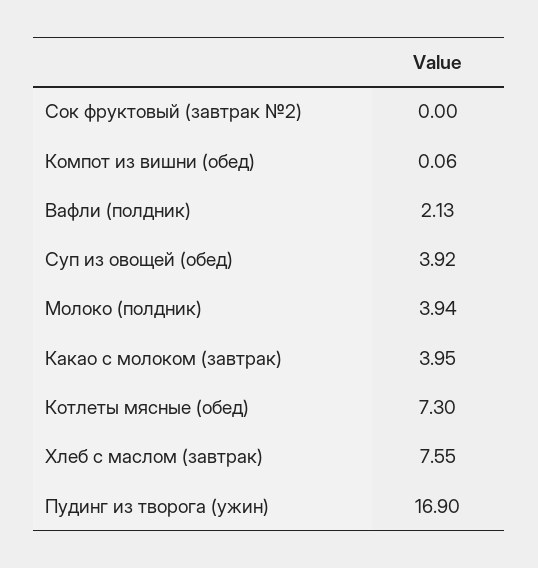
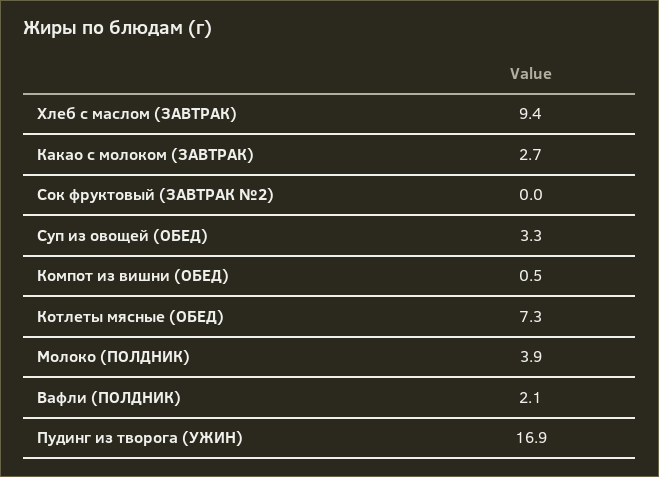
Компот из вишни (обед): 0.06 -> 0.5
Суп из овощей (обед): 3.92 -> 3.3
Какао с молоком (завтрак): 3.95 -> 2.7
Хлеб с маслом (завтрак): 7.55 -> 9.4

